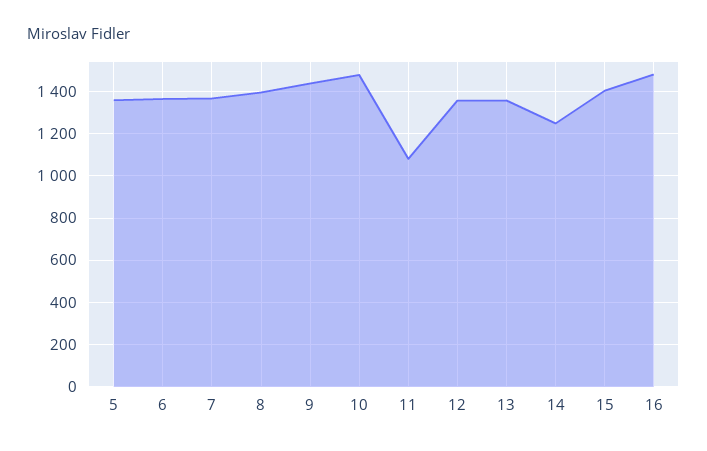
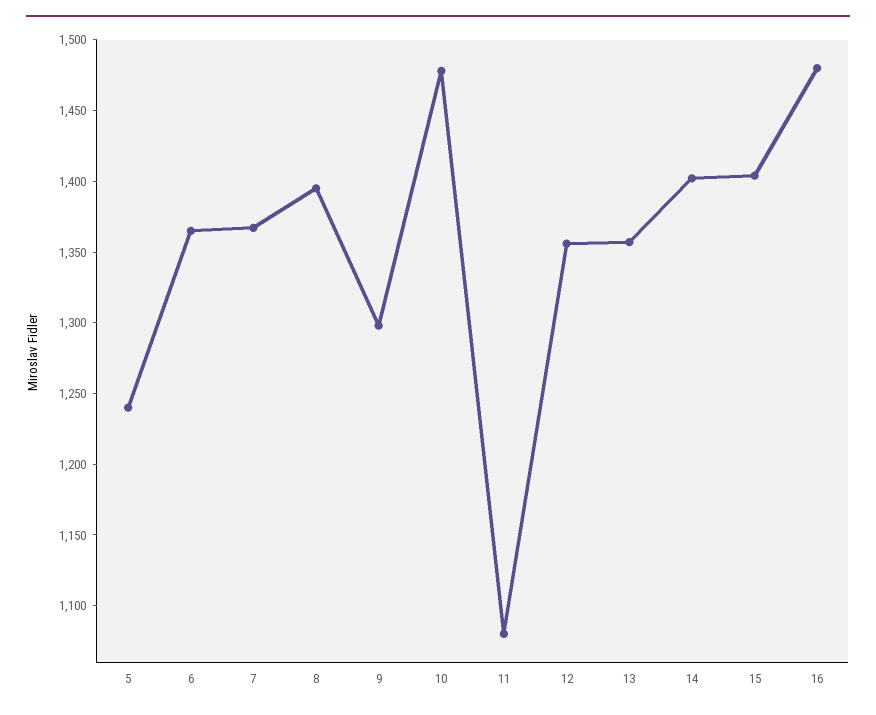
5: 1350 -> 1240
9: 1450 -> 1300
14: 1250 -> 1400

